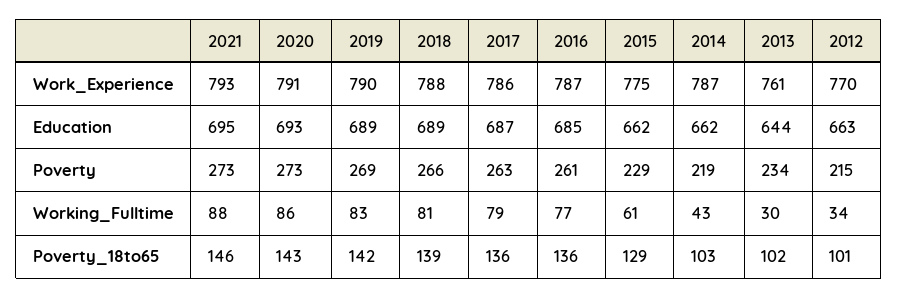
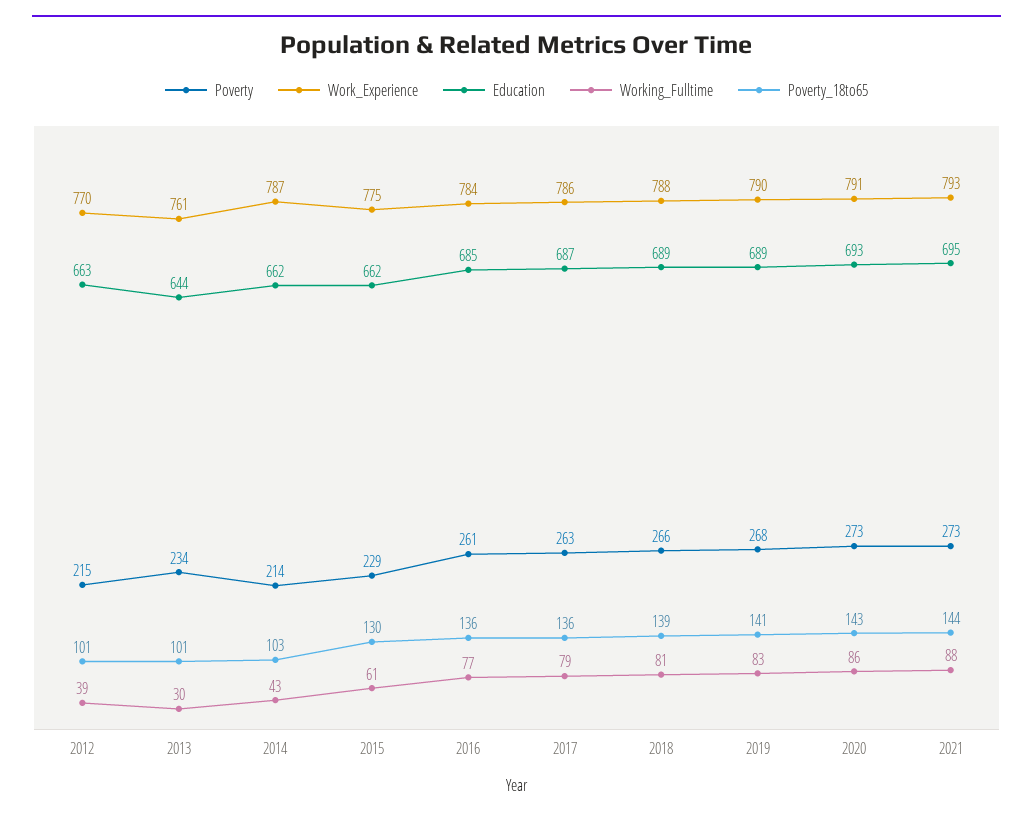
Work_Experience, 2016: 787 -> 784
Poverty, 2019: 269 -> 268
Poverty, 2014: 219 -> 214
Working_Fulltime, 2012: 34 -> 39
Poverty_18to65, 2021: 146 -> 144
Poverty_18to65, 2019: 142 -> 141
Poverty_18to65, 2015: 129 -> 130
Poverty_18to65, 2013: 102 -> 101

